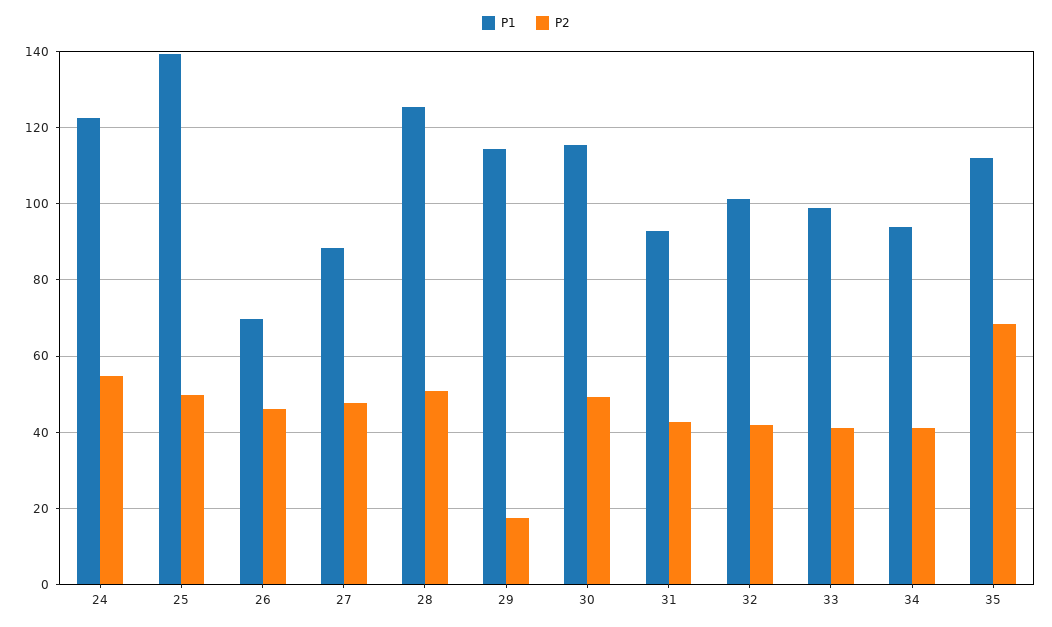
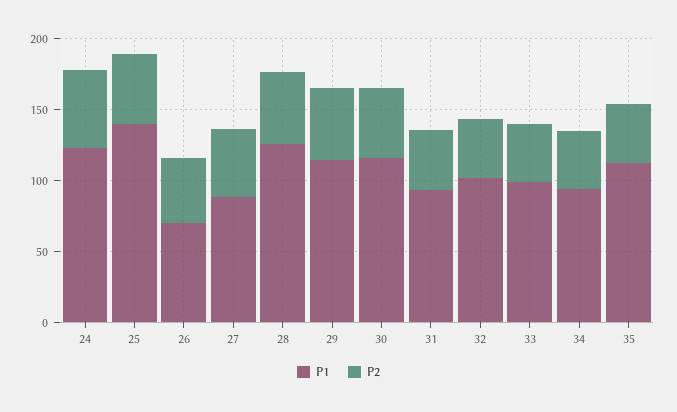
P2, 29: 18 -> 50
P2, 35: 68 -> 40

